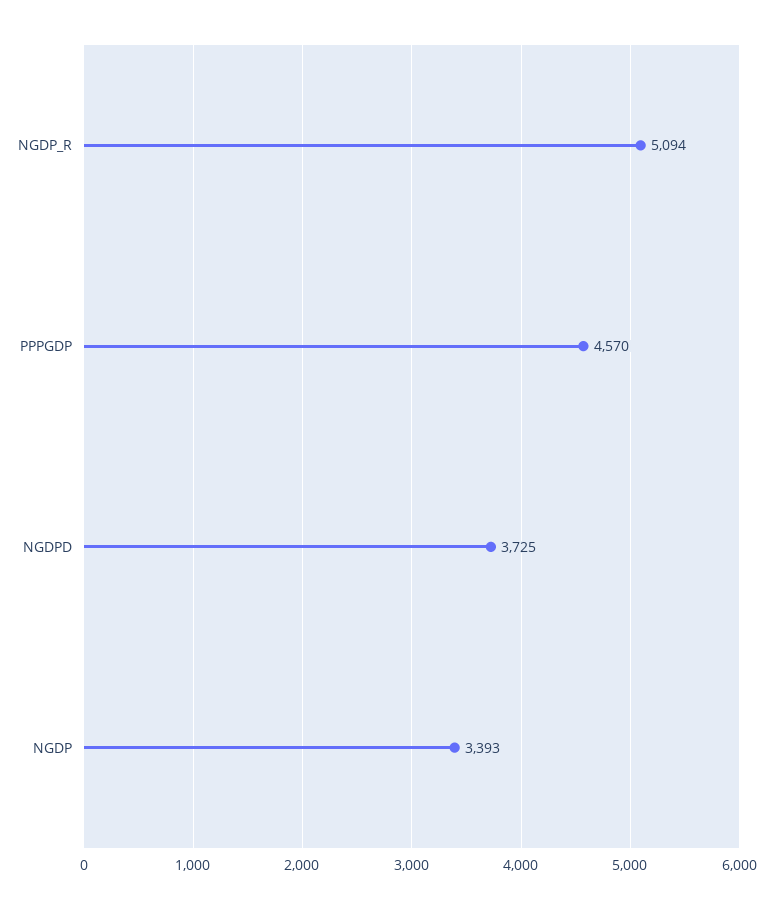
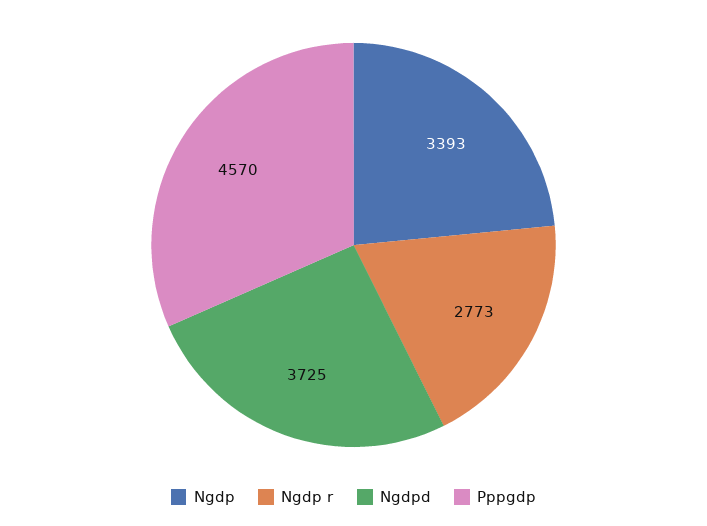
NGDP_R: 5094 -> 2773

